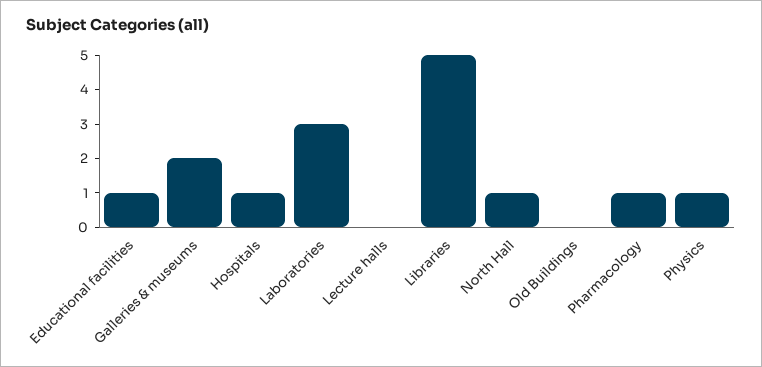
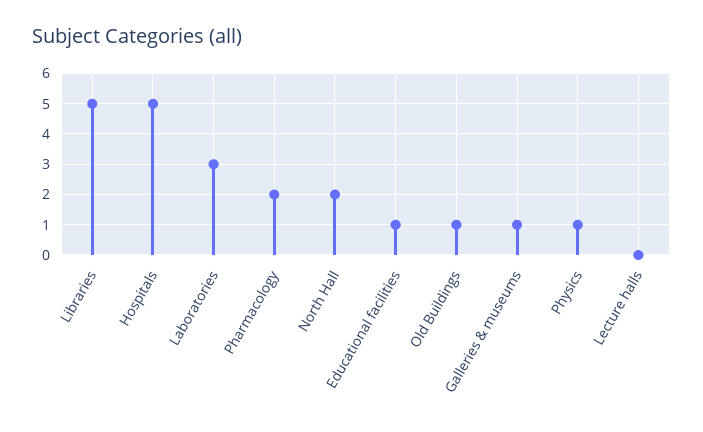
Galleries & museums: 2 -> 1
Hospitals: 1 -> 5
North Hall: 1 -> 2
Old Buildings: 0 -> 1
Pharmacology: 1 -> 2

